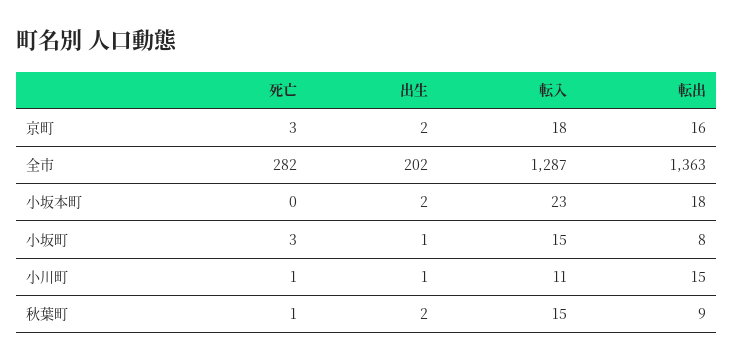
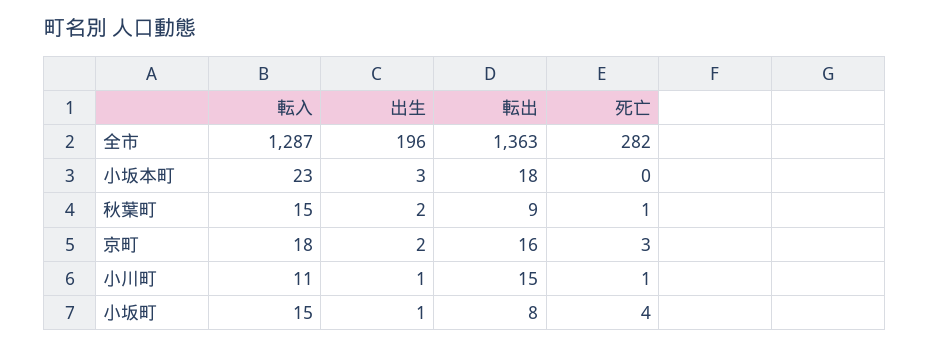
出生, 全市: 202 -> 196
出生, 小坂本町: 2 -> 3
死亡, 小坂町: 3 -> 4

